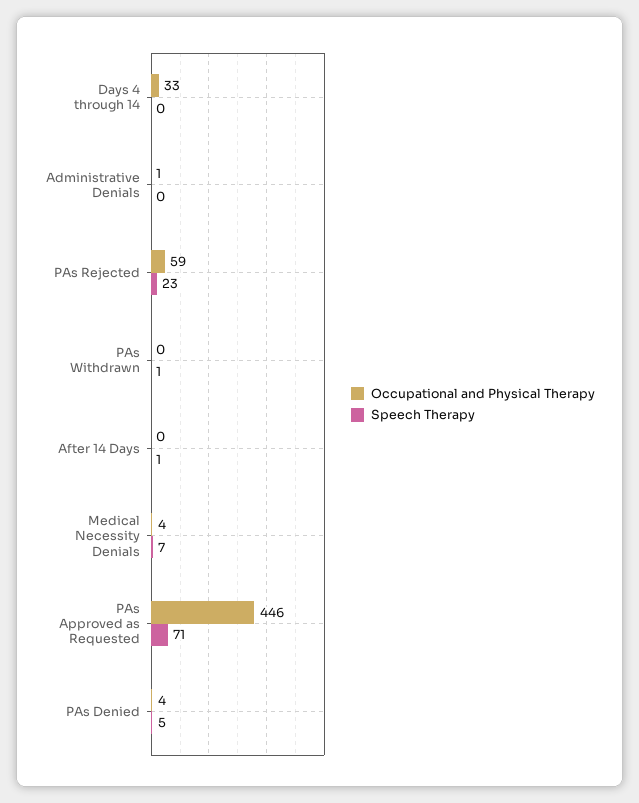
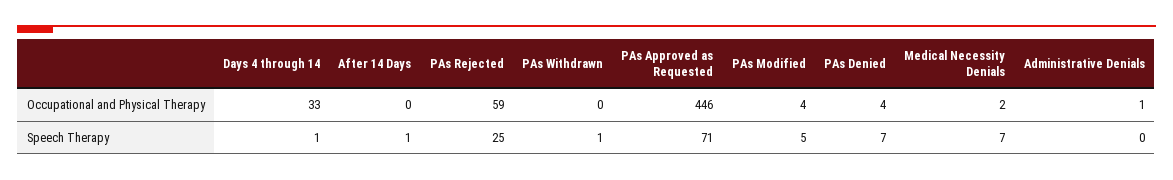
Speech Therapy, Days 4 through 14: 0 -> 1
Speech Therapy, PAs Rejected: 23 -> 25
Occupational and Physical Therapy, Medical Necessity Denials: 4 -> 2
Speech Therapy, PAs Denied: 5 -> 7
Occupational and Physical Therapy, PAs Modified: none -> 4
Speech Therapy, PAs Modified: none -> 5

